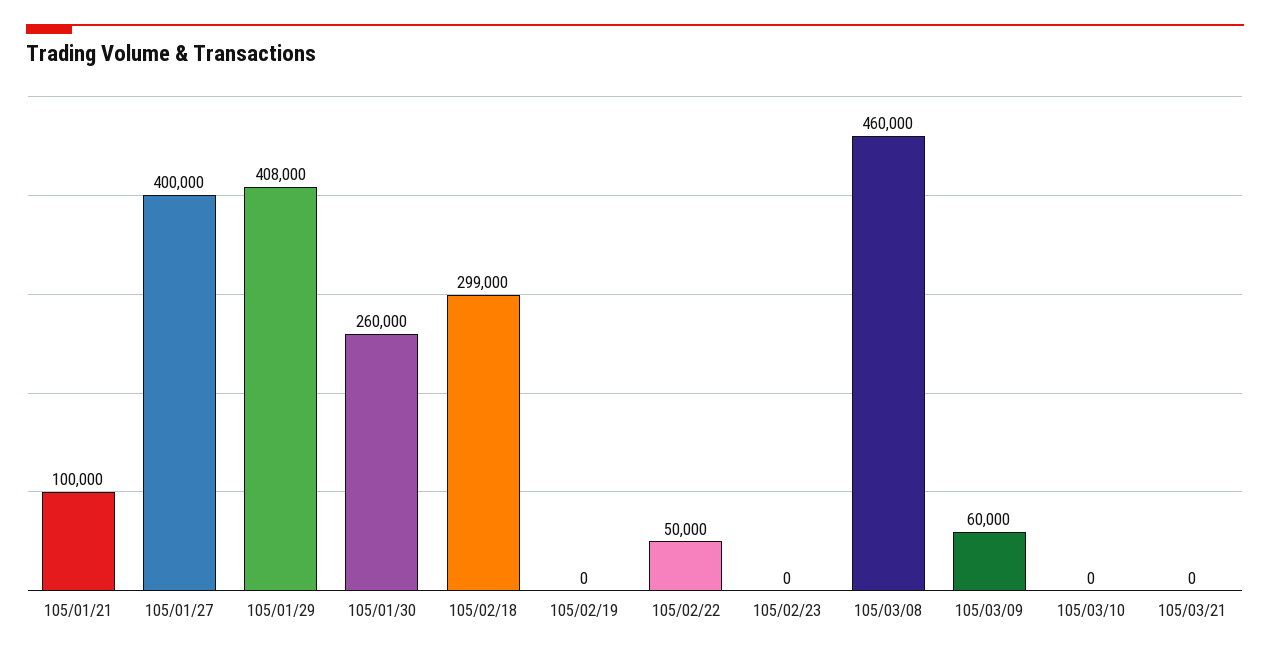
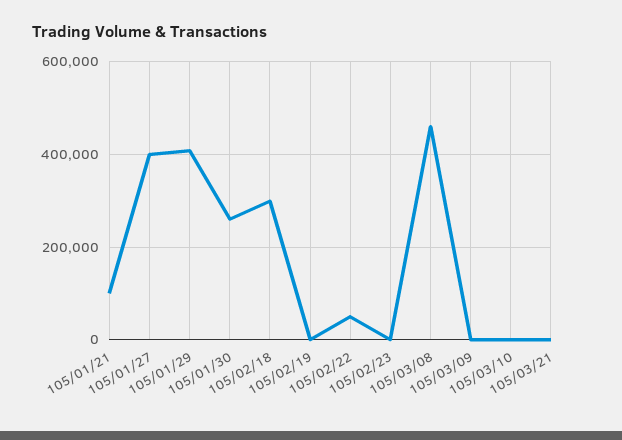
105/03/09: 60000 -> 0

